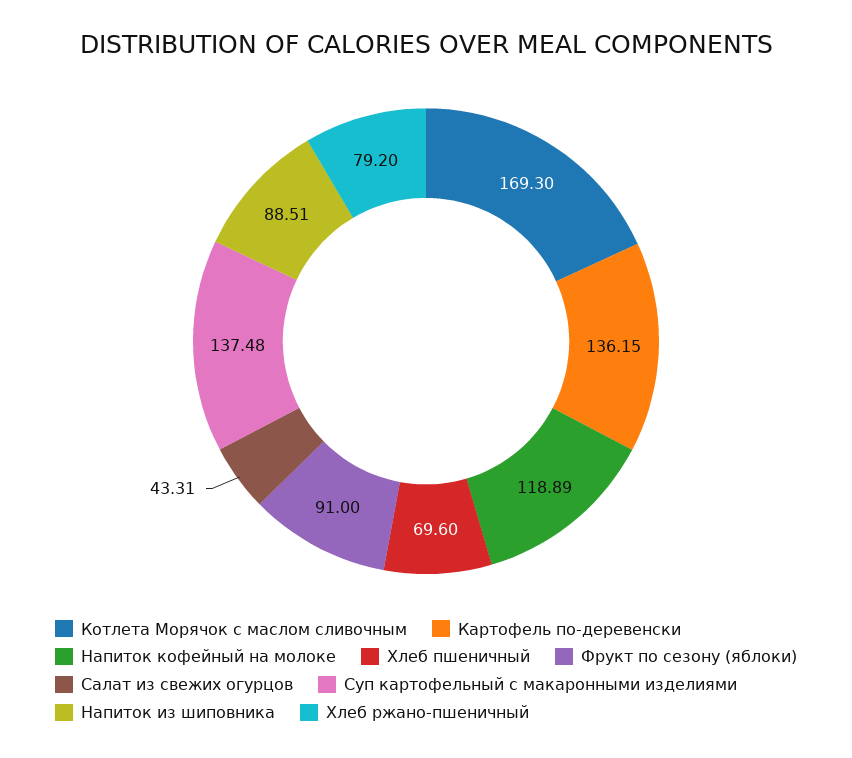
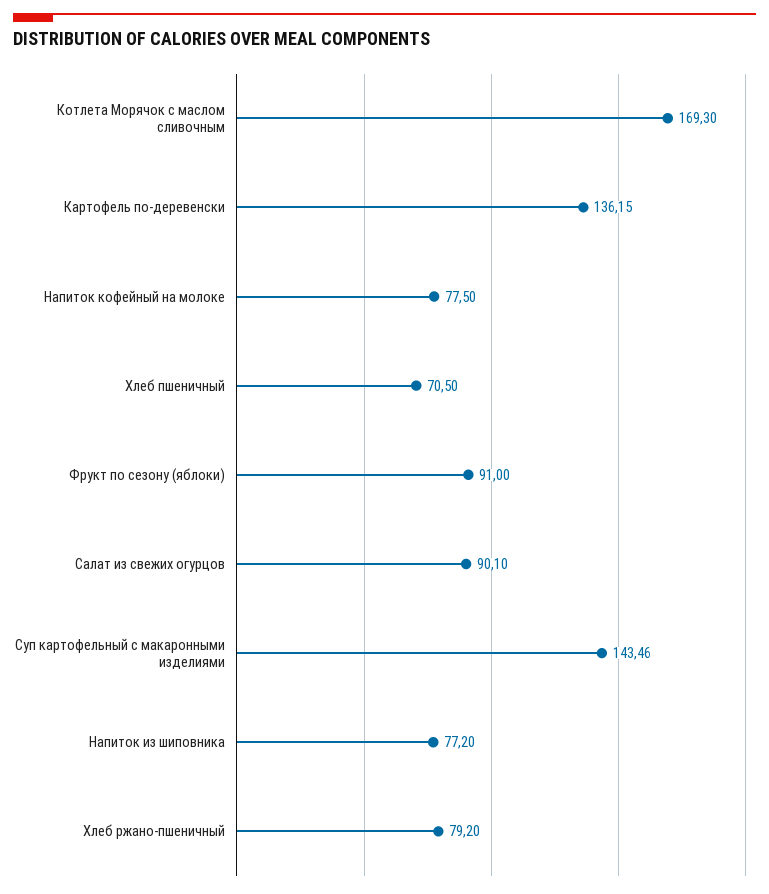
Напиток кофейный на молоке: 118.89 -> 77.5
Хлеб пшеничный: 69.6 -> 70.5
Салат из свежих огурцов: 43.31 -> 90.1
Суп картофельный с макаронными изделиями: 137.48 -> 143.46
Напиток из шиповника: 88.51 -> 77.2

